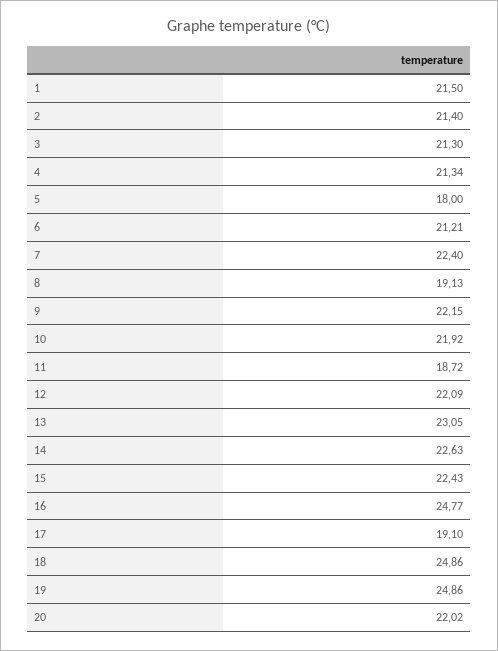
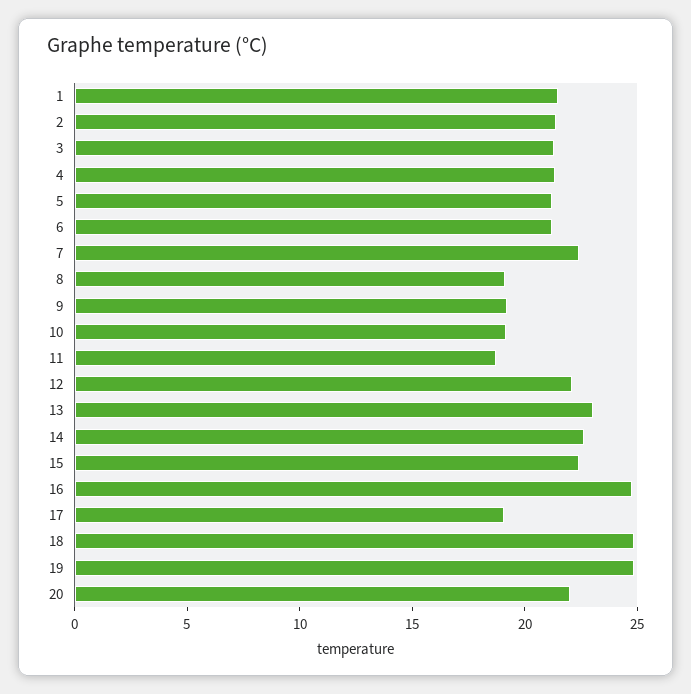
5: 18 -> 21
9: 22.15 -> 19
10: 21.92 -> 19

